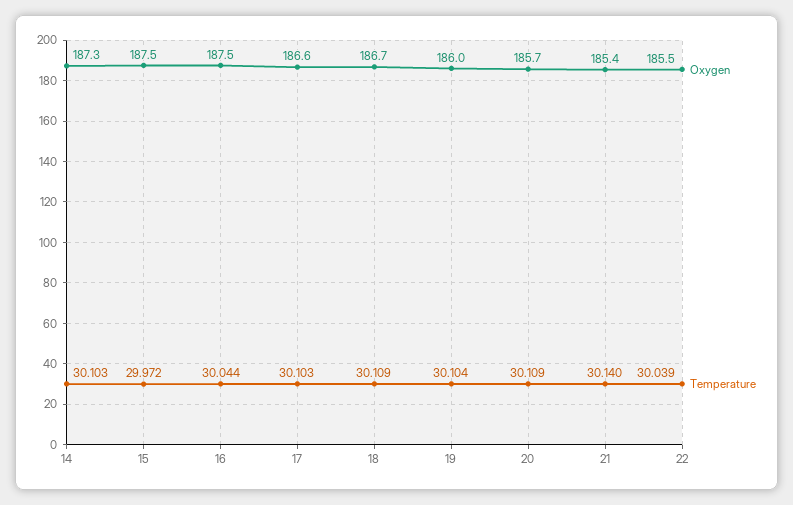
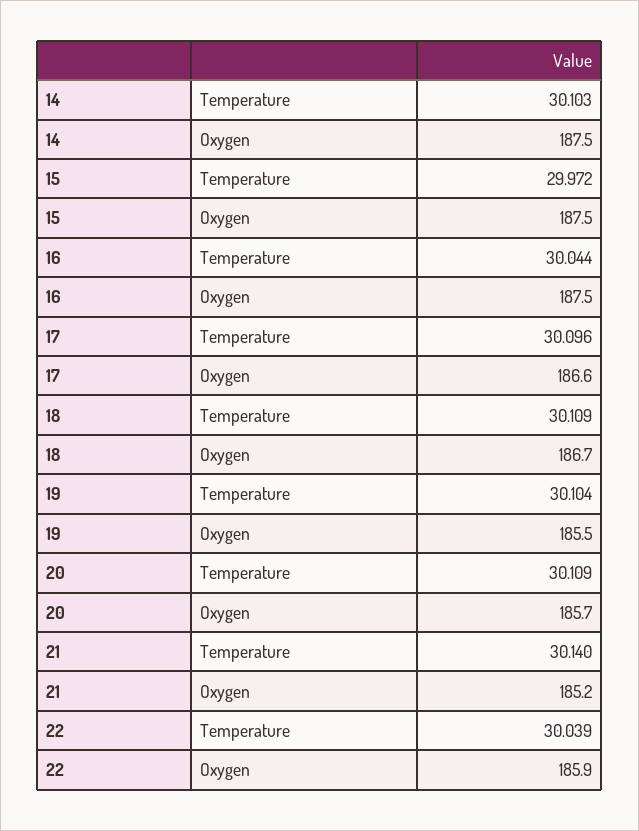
Oxygen, 14: 187.3 -> 187.5
Temperature, 17: 30.103 -> 30.096
Oxygen, 19: 186 -> 185.5
Oxygen, 21: 185.4 -> 185.2
Oxygen, 22: 185.5 -> 185.9

